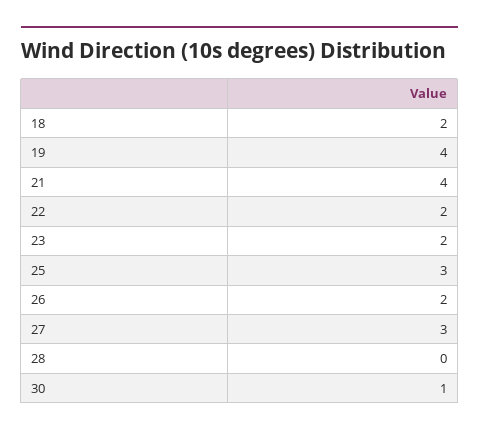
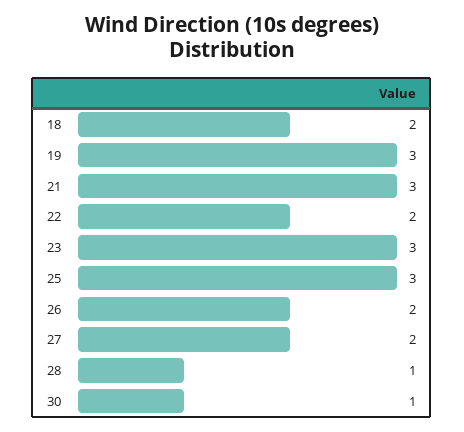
19: 4 -> 3
21: 4 -> 3
23: 2 -> 3
27: 3 -> 2
28: 0 -> 1

